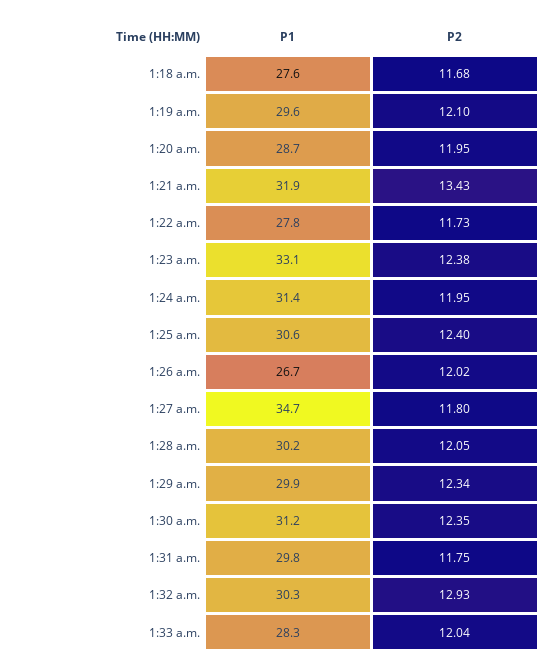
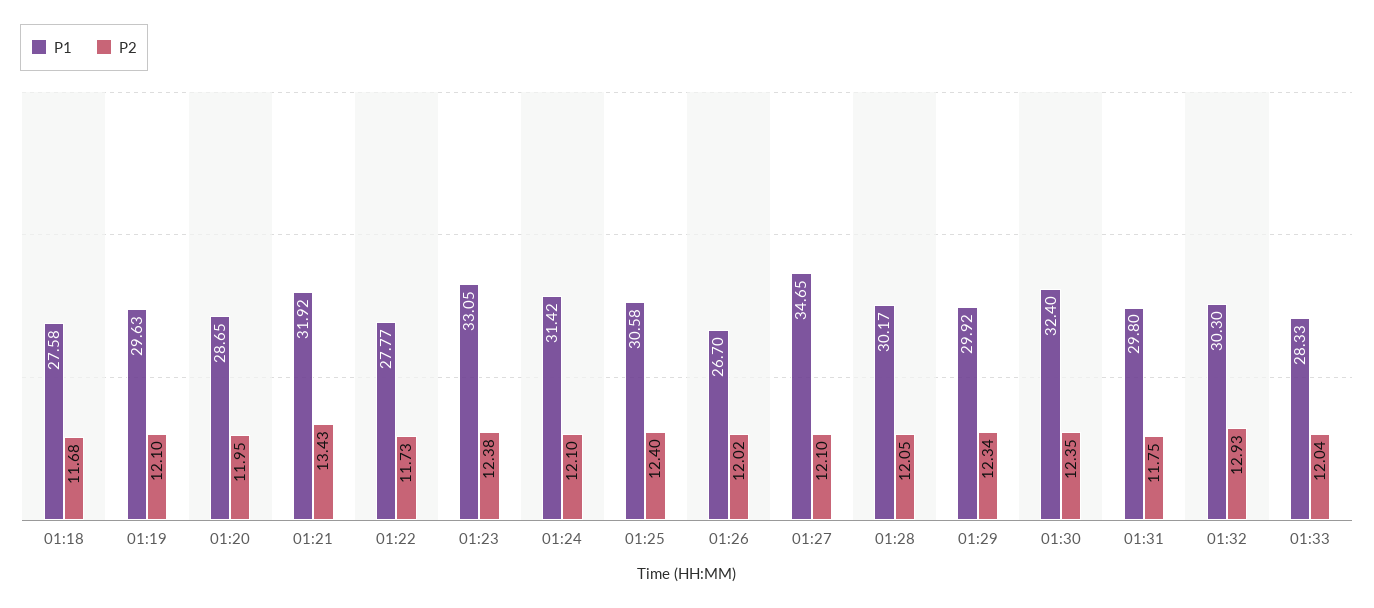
P2, 1:24 a.m.: 11.95 -> 12.1
P2, 1:27 a.m.: 11.8 -> 12.1
P1, 1:30 a.m.: 31.2 -> 32.4

